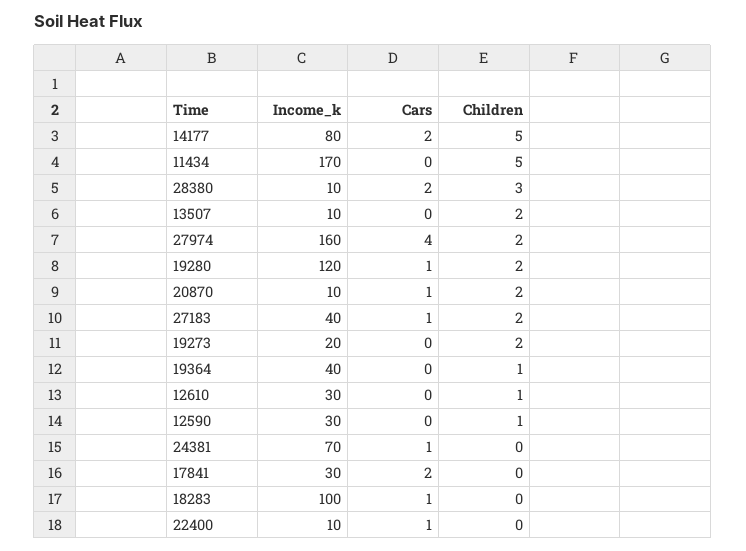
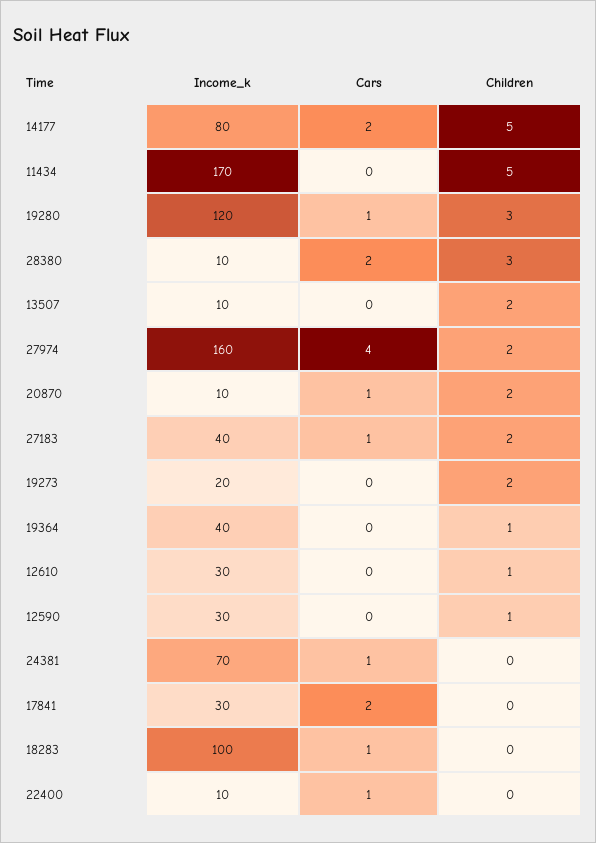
Children, 19280: 2 -> 3

